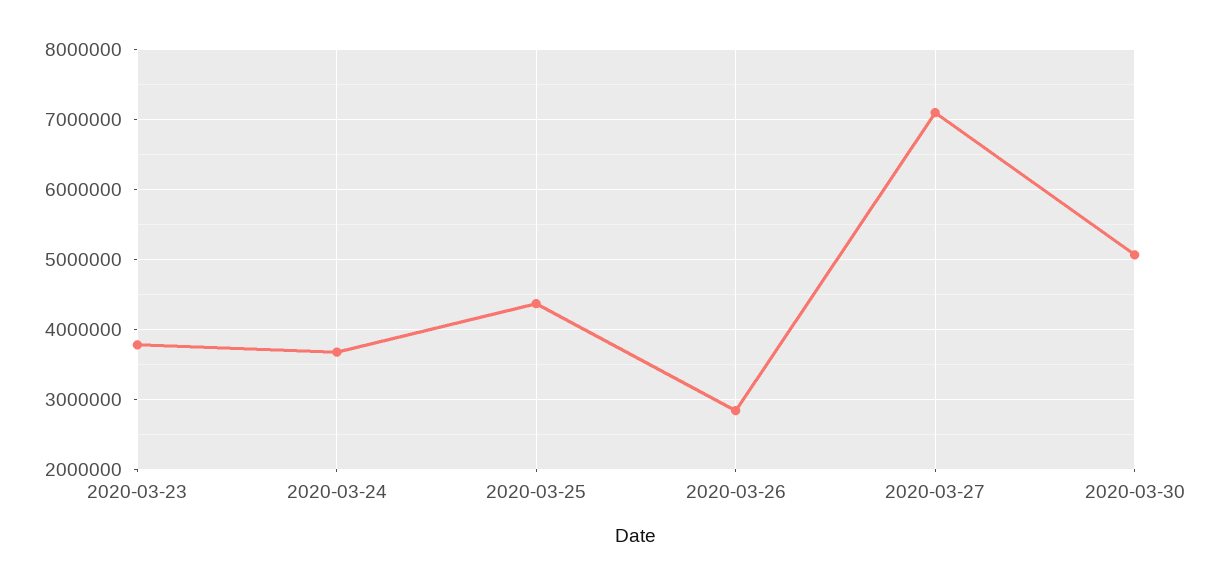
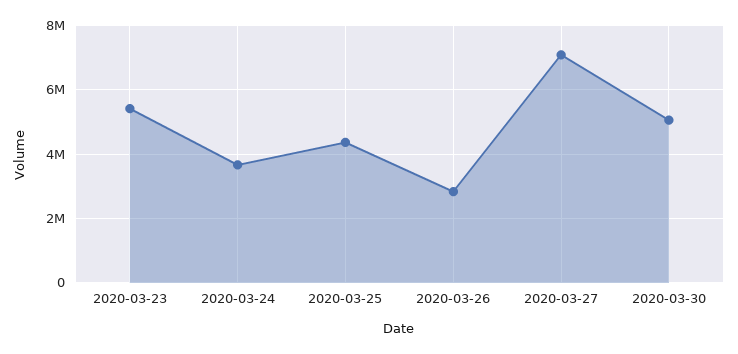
2020-03-23: 3800000 -> 5400000

